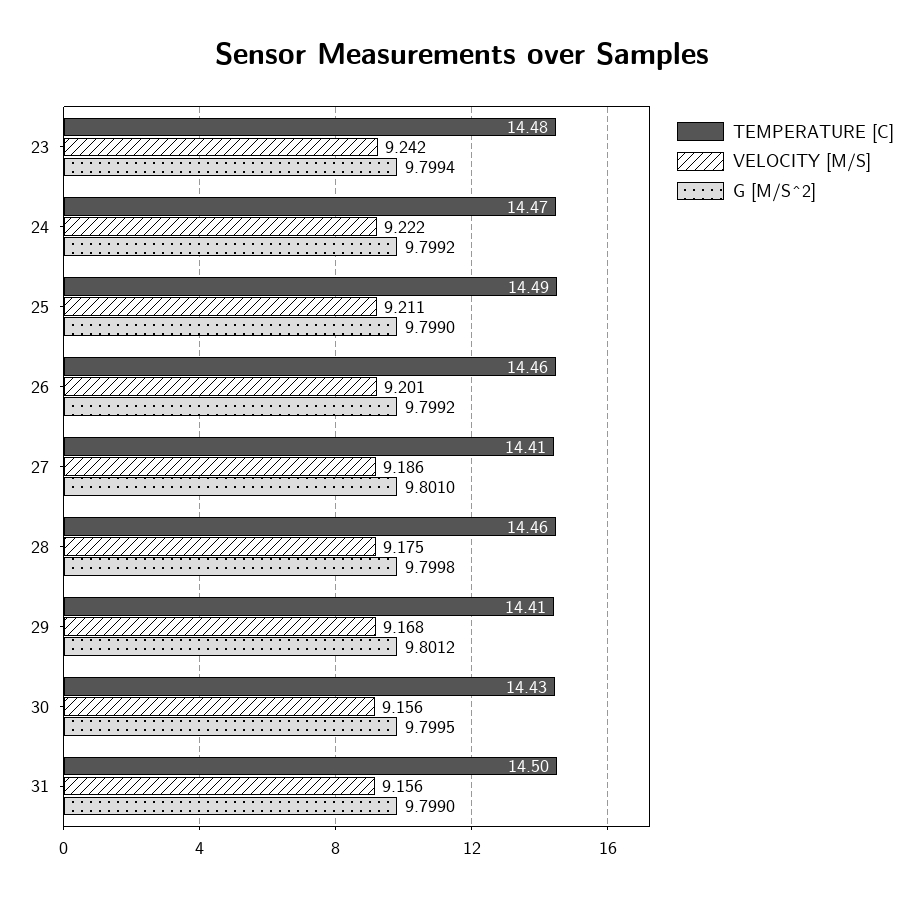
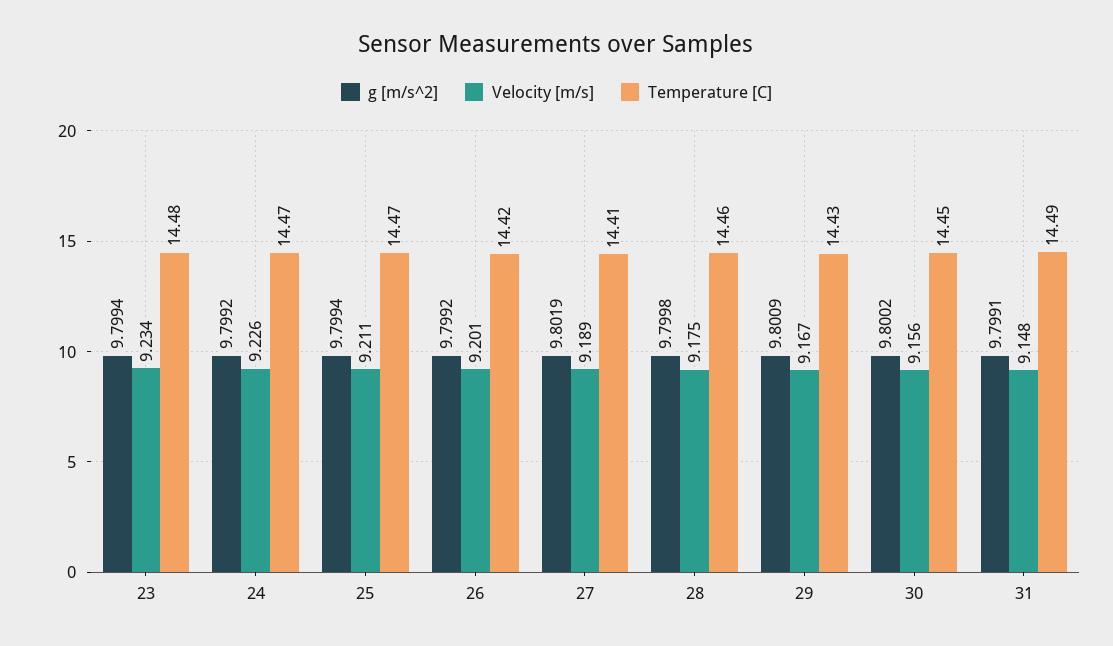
VELOCITY [M/S], 23: 9.242 -> 9.234
VELOCITY [M/S], 24: 9.222 -> 9.226
TEMPERATURE [C], 25: 14.49 -> 14.47
G [M/S^2], 25: 9.799 -> 9.7994
TEMPERATURE [C], 26: 14.46 -> 14.42
VELOCITY [M/S], 27: 9.186 -> 9.189
G [M/S^2], 27: 9.801 -> 9.8019
TEMPERATURE [C], 29: 14.41 -> 14.43
VELOCITY [M/S], 29: 9.168 -> 9.167
G [M/S^2], 29: 9.8012 -> 9.8009
TEMPERATURE [C], 30: 14.43 -> 14.45
G [M/S^2], 30: 9.7995 -> 9.8002
TEMPERATURE [C], 31: 14.5 -> 14.49
VELOCITY [M/S], 31: 9.156 -> 9.148
G [M/S^2], 31: 9.799 -> 9.7991

